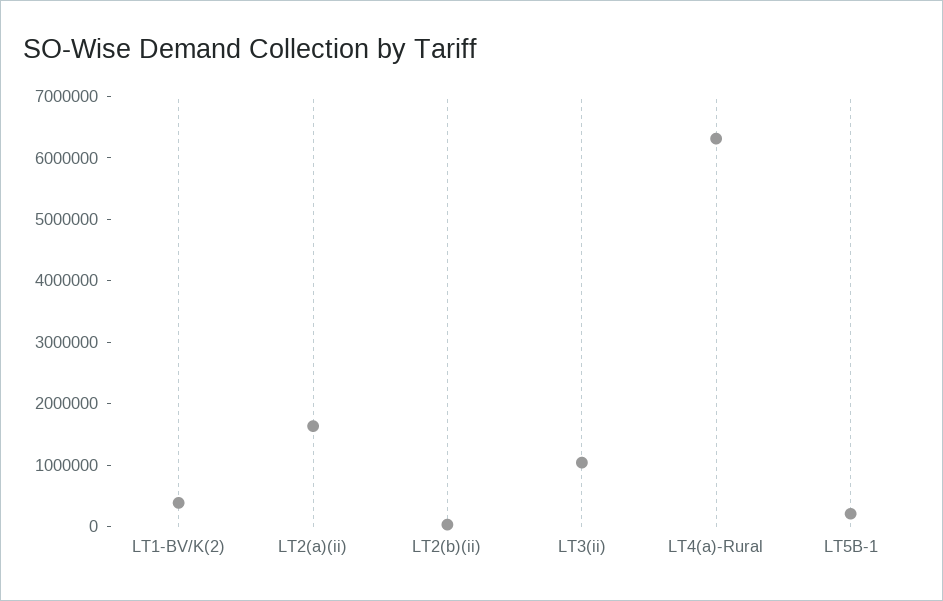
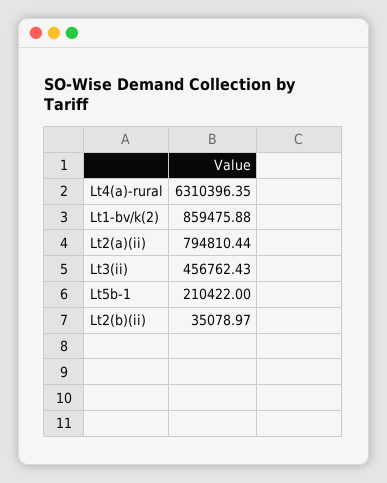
LT1-BV/K(2): 400000 -> 859475.88
LT2(a)(ii): 1600000 -> 794810.44
LT3(ii): 1000000 -> 456762.43

